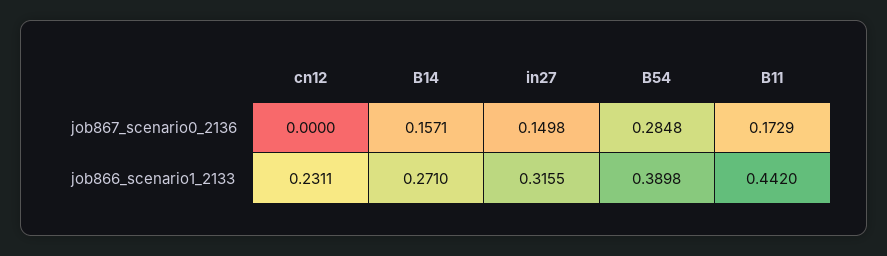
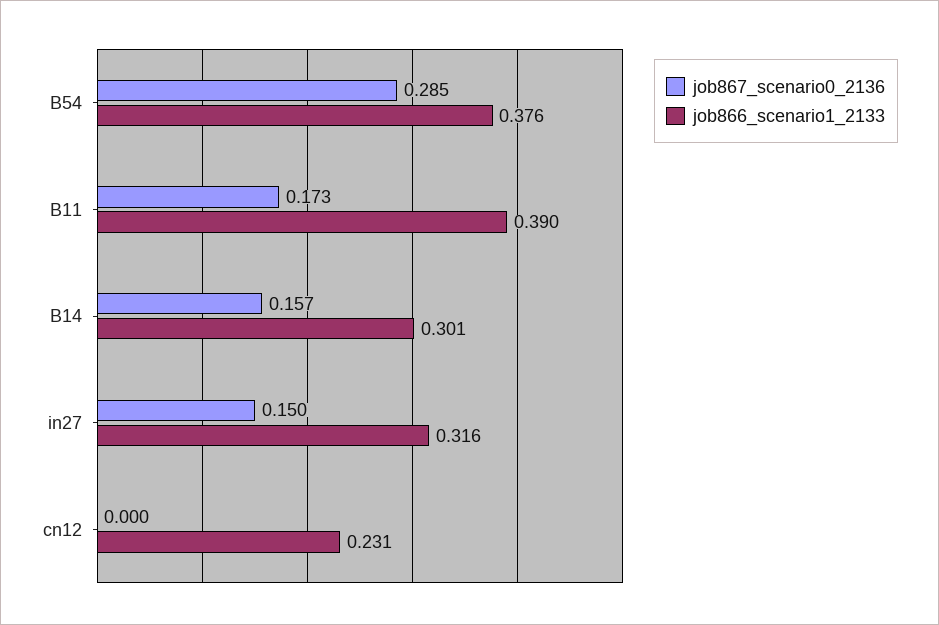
job866_scenario1_2133, B14: 0.271 -> 0.301
job866_scenario1_2133, B54: 0.3898 -> 0.376
job866_scenario1_2133, B11: 0.442 -> 0.39

